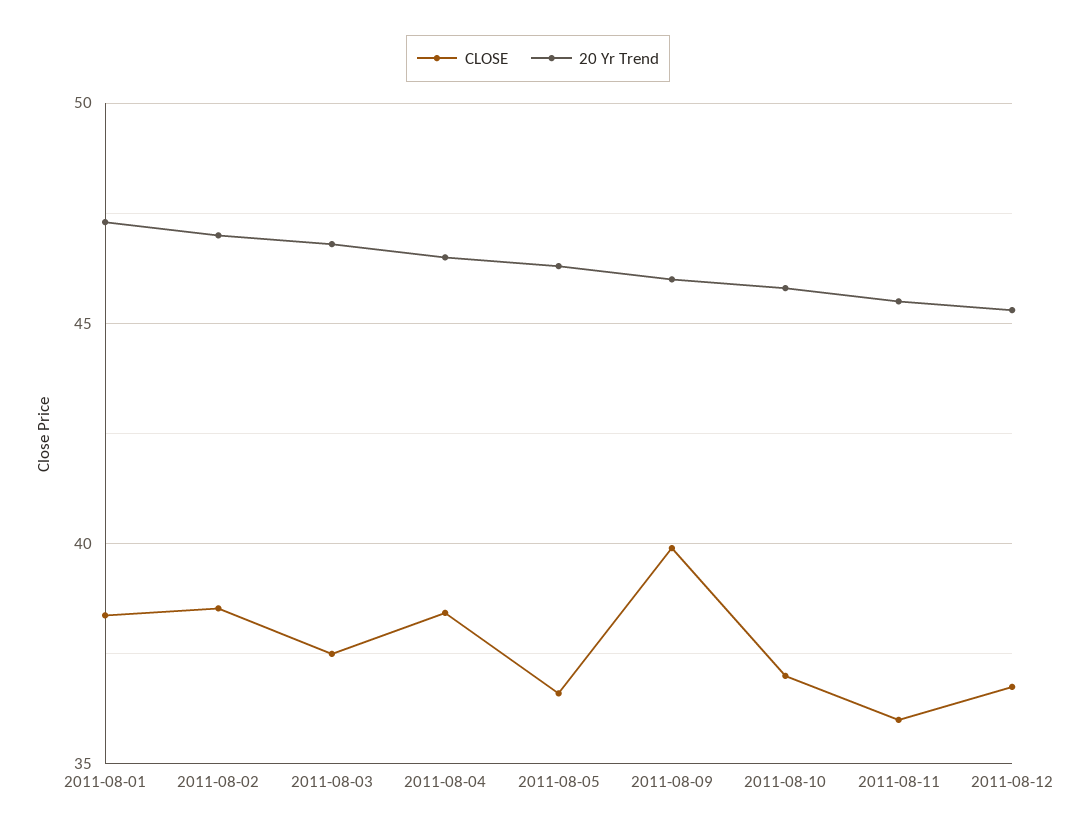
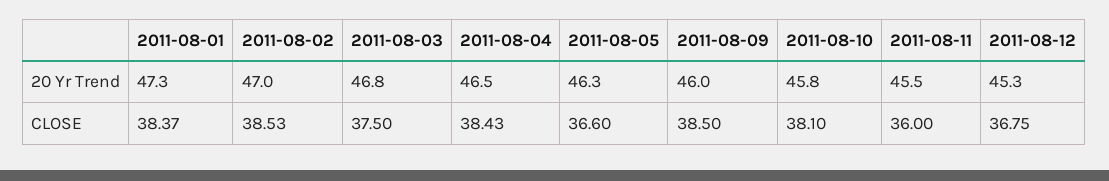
CLOSE, 2011-08-09: 40 -> 38.5
CLOSE, 2011-08-10: 37 -> 38.1

